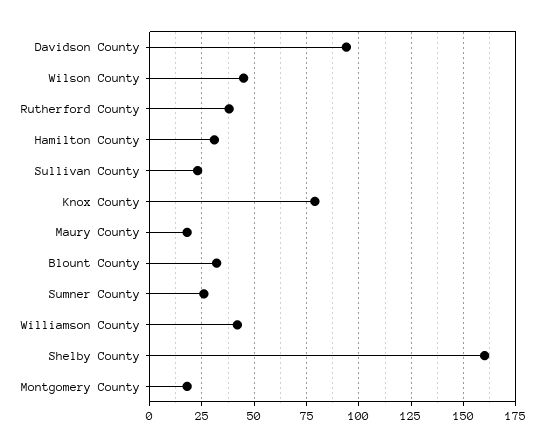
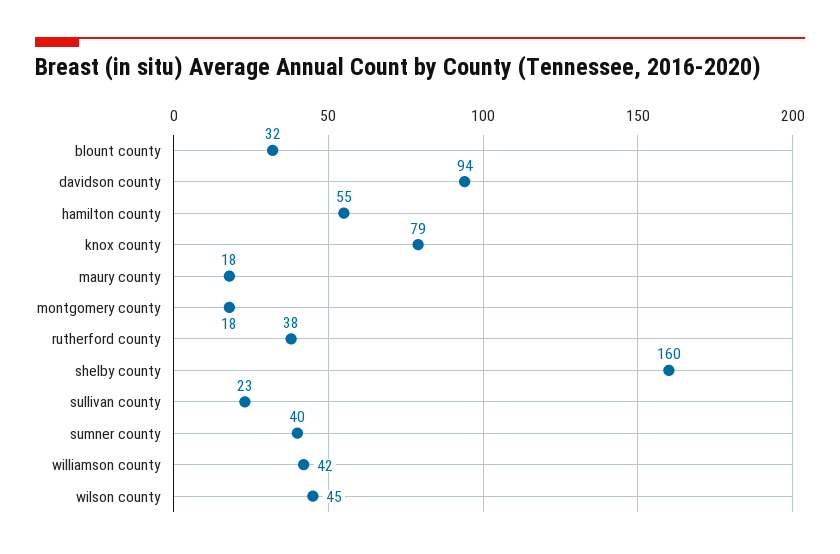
Hamilton County: 30 -> 55
Sumner County: 25 -> 40

